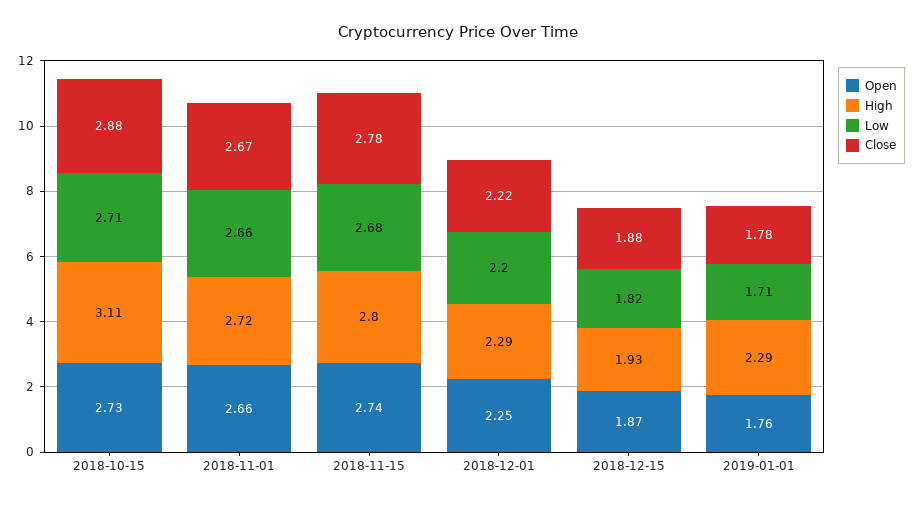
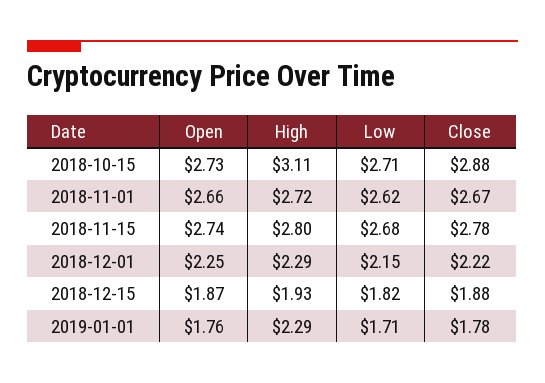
Low, 2018-11-01: 2.66 -> 2.62
Low, 2018-12-01: 2.2 -> 2.15

